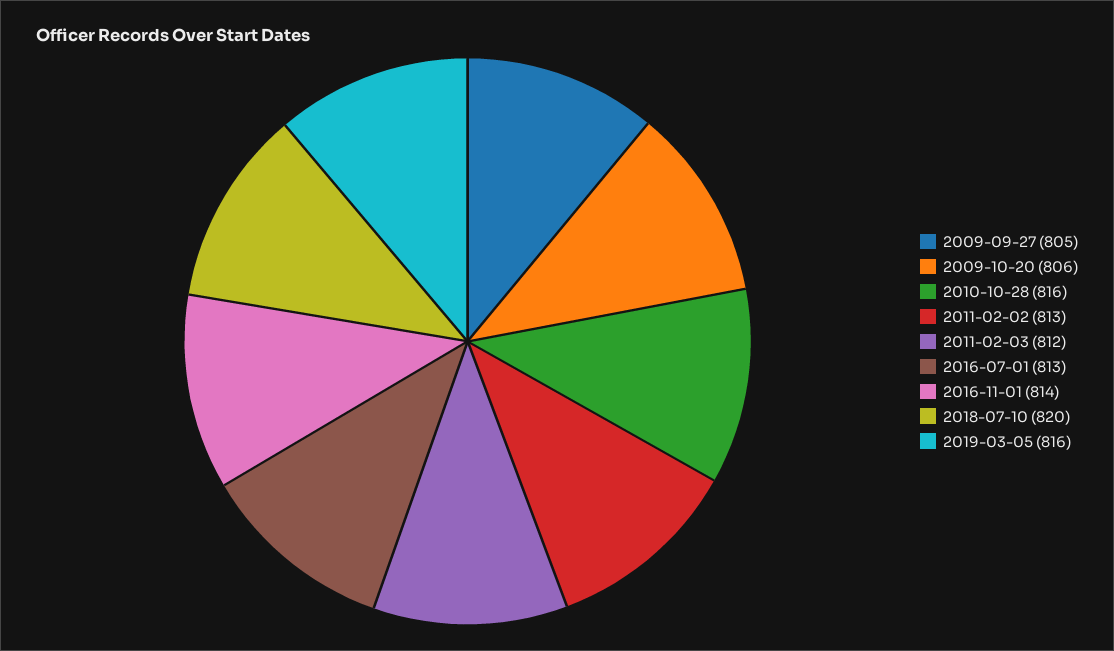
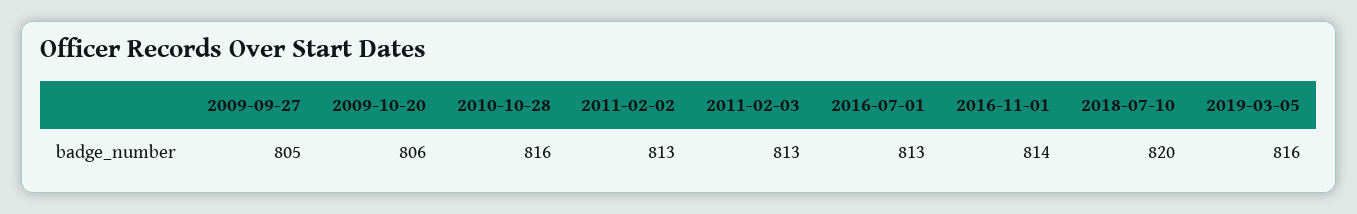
2011-02-03: 812 -> 813

